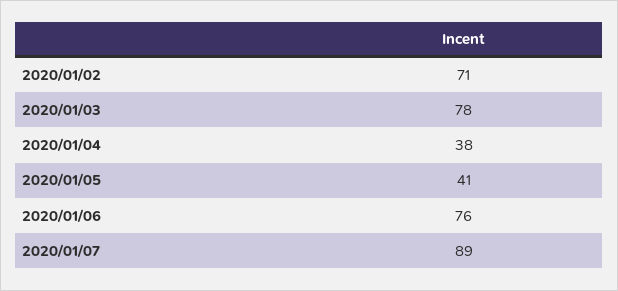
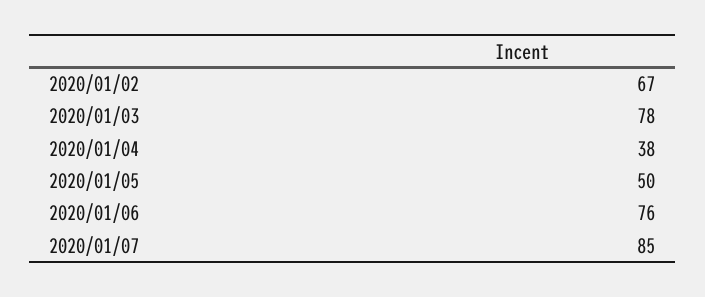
2020/01/02: 71 -> 67
2020/01/05: 41 -> 50
2020/01/07: 89 -> 85

